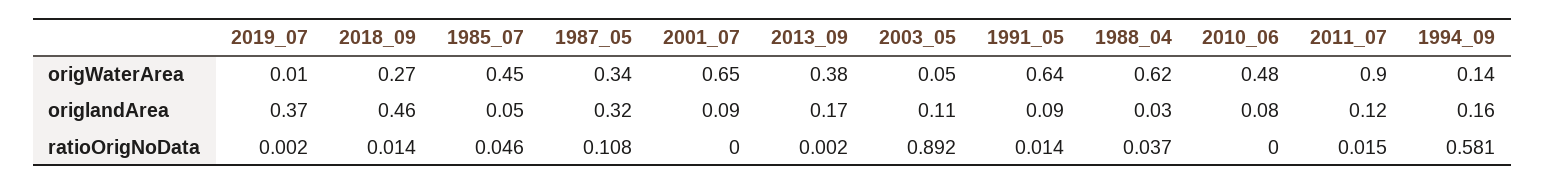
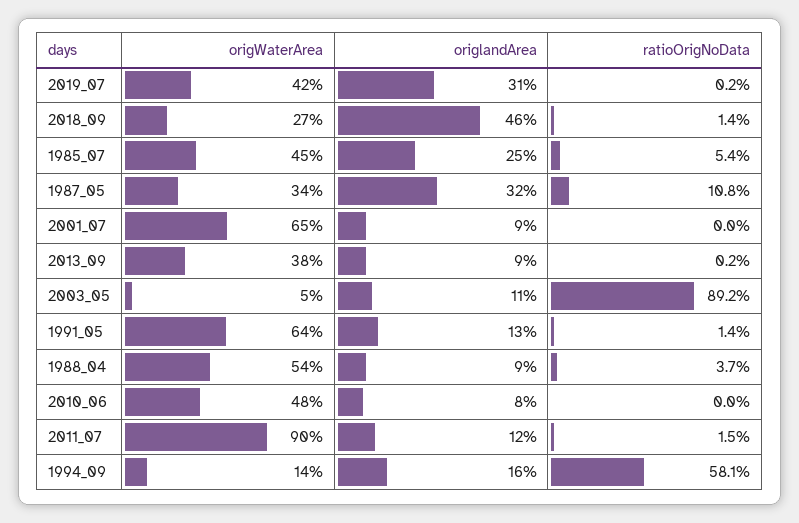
2019_07, origWaterArea: 0.01 -> 0.42
1988_04, origWaterArea: 0.62 -> 0.54
2019_07, origlandArea: 0.37 -> 0.31
1985_07, origlandArea: 0.05 -> 0.25
2013_09, origlandArea: 0.17 -> 0.09
1991_05, origlandArea: 0.09 -> 0.13
1988_04, origlandArea: 0.03 -> 0.09
1985_07, ratioOrigNoData: 0.046 -> 0.054

